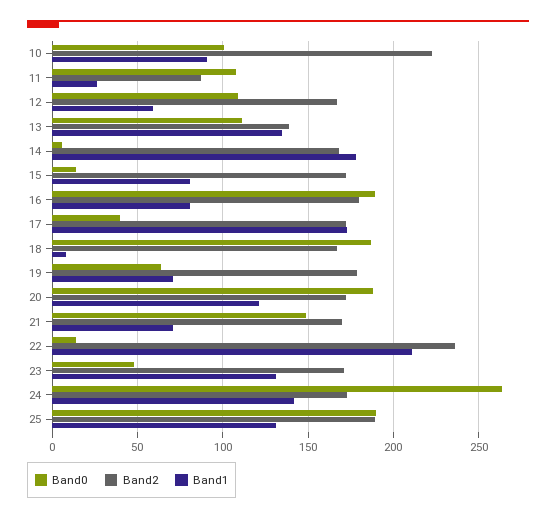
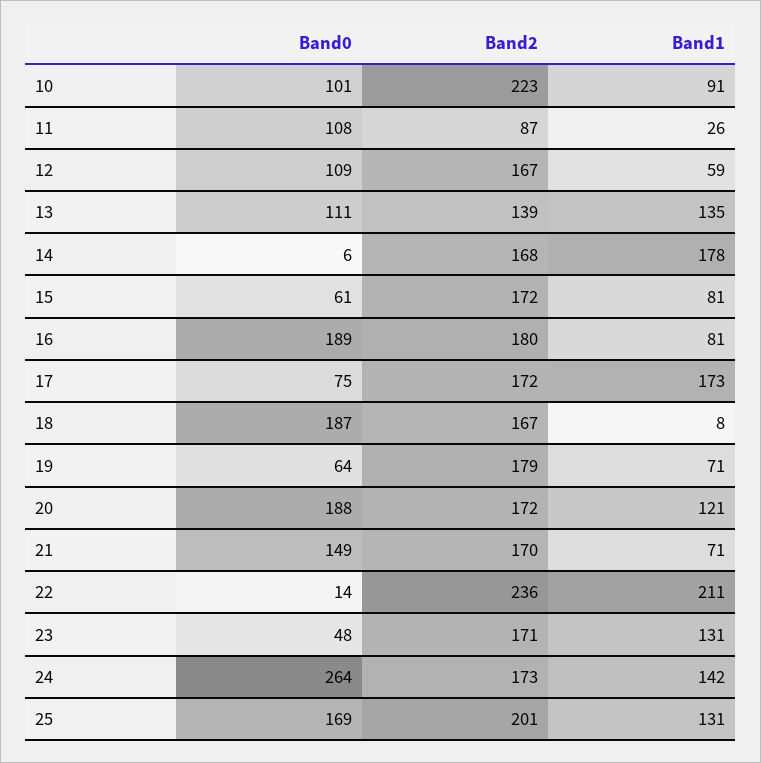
Band0, 15: 15 -> 61
Band0, 17: 40 -> 75
Band0, 25: 190 -> 169
Band2, 25: 190 -> 201

